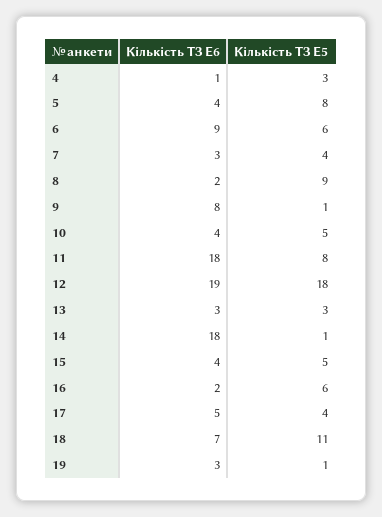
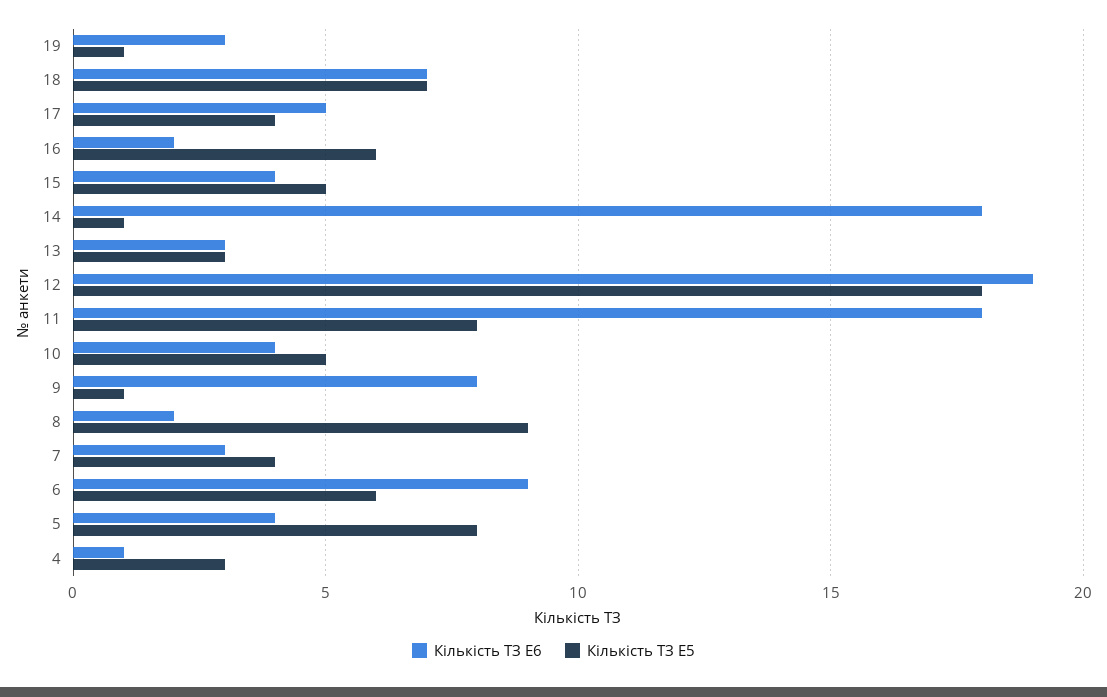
Кількість ТЗ E5, 18: 11 -> 7

